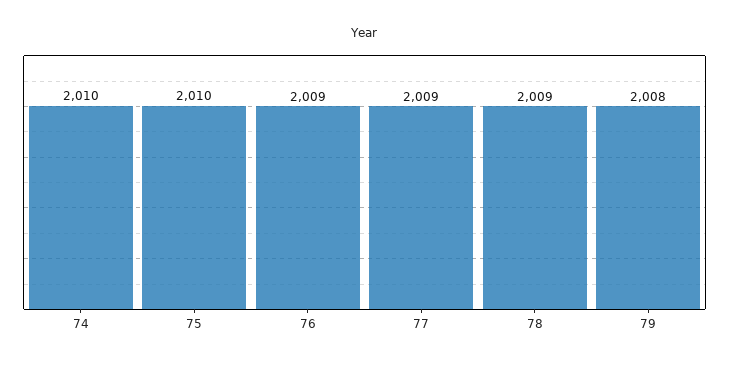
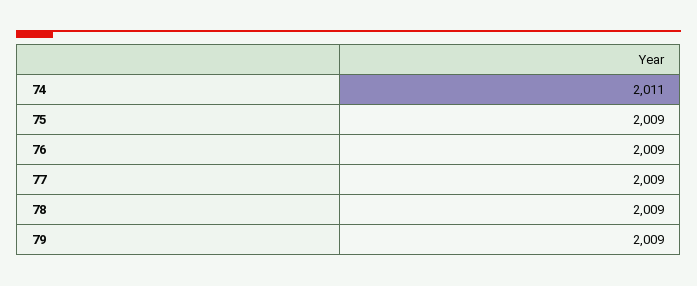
74: 2010 -> 2011
75: 2010 -> 2009
79: 2008 -> 2009

